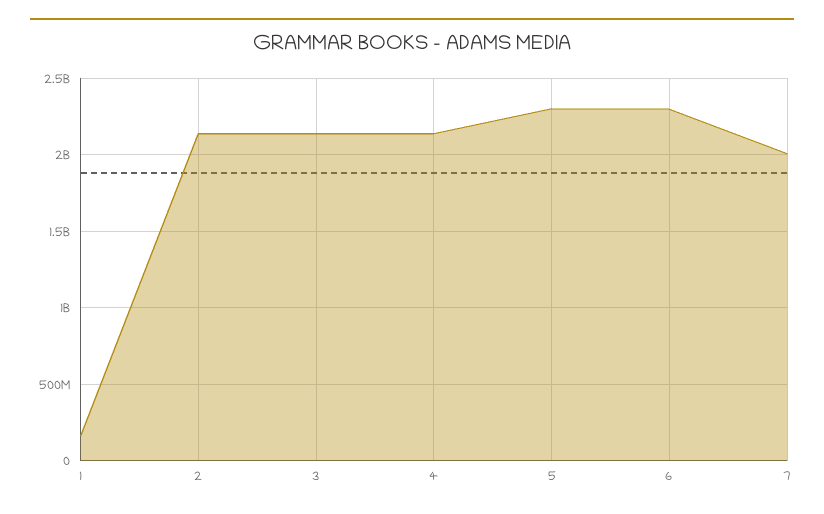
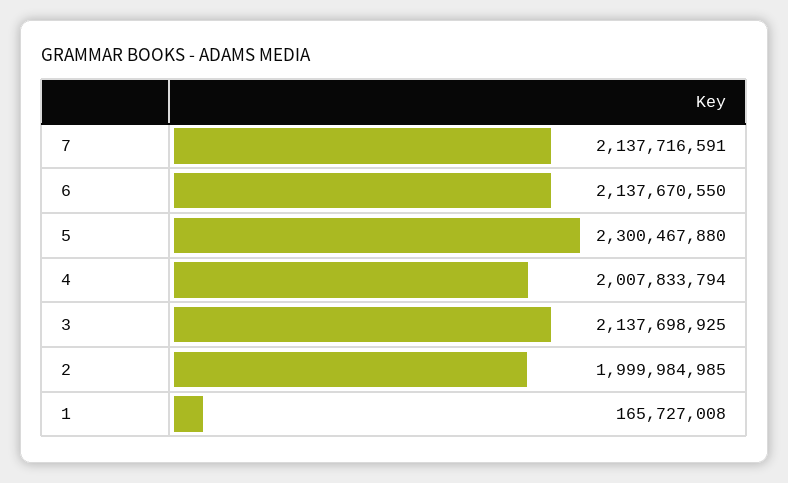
2: 2150000000 -> 1999984985
4: 2150000000 -> 2007833794
6: 2300000000 -> 2137670550
7: 2000000000 -> 2137716591

